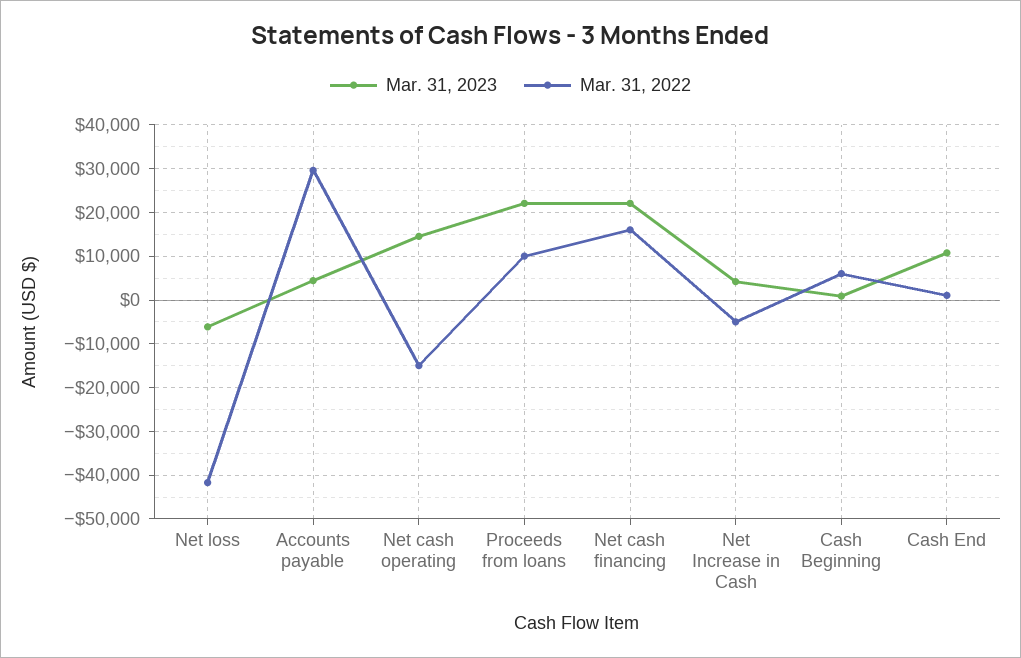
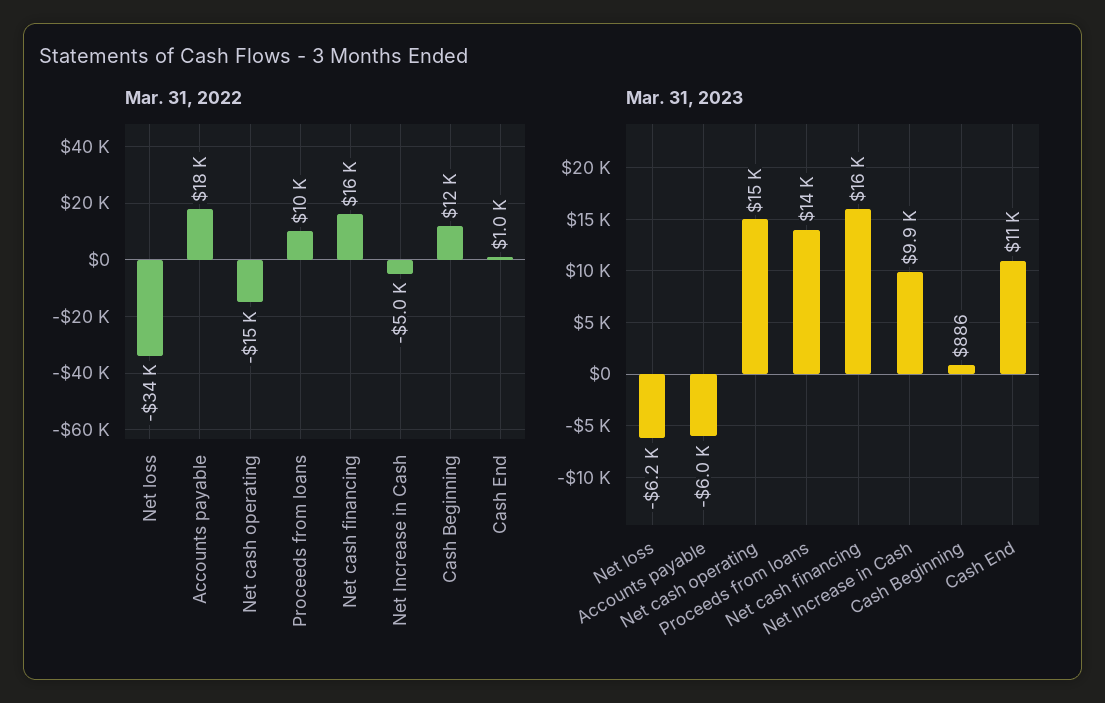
Mar. 31, 2022, Net loss: -42000 -> -34000
Mar. 31, 2023, Accounts payable: 4000 -> -6000
Mar. 31, 2022, Accounts payable: 30000 -> 18000
Mar. 31, 2023, Proceeds from loans: 22000 -> 14000
Mar. 31, 2023, Net cash financing: 22000 -> 16000
Mar. 31, 2023, Net Increase in Cash: 4000 -> 9900
Mar. 31, 2022, Cash Beginning: 6000 -> 12000

